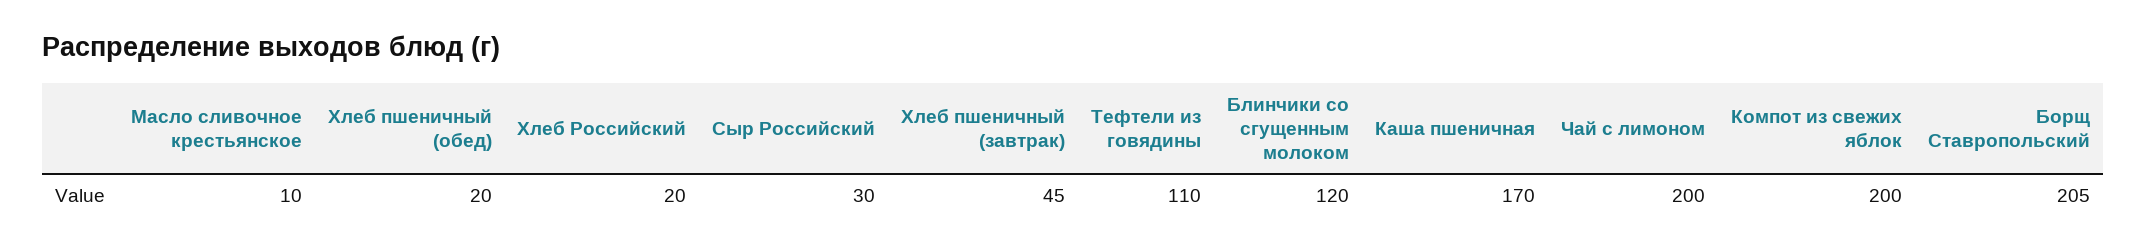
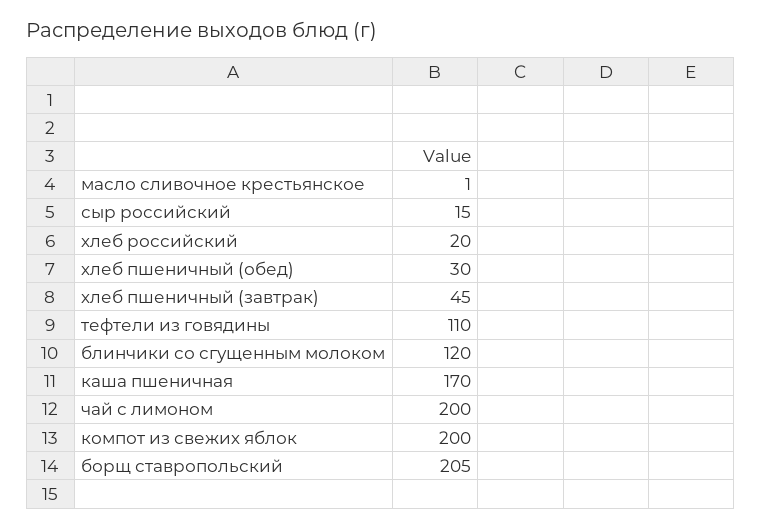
Масло сливочное крестьянское: 10 -> 1
Хлеб пшеничный (обед): 20 -> 30
Сыр Российский: 30 -> 15

